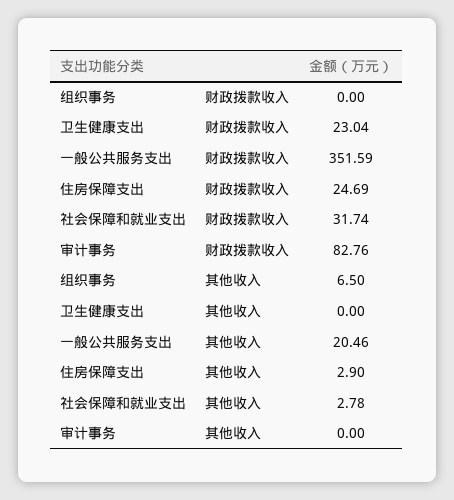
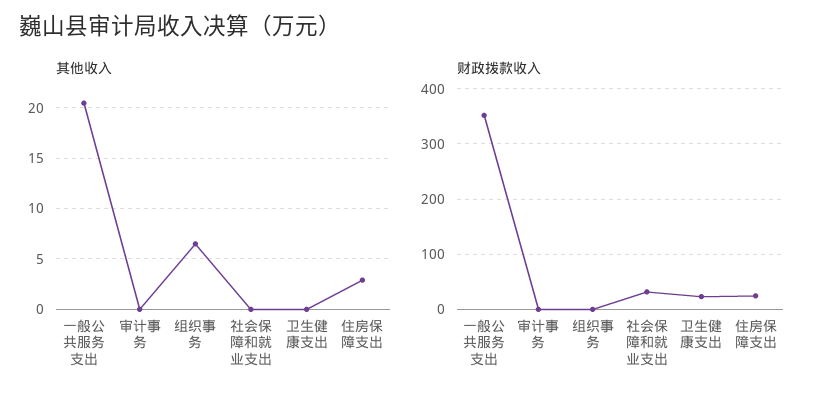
财政拨款收入, 审计事务: 82.76 -> 0
其他收入, 社会保障和就业支出: 2.78 -> 0

